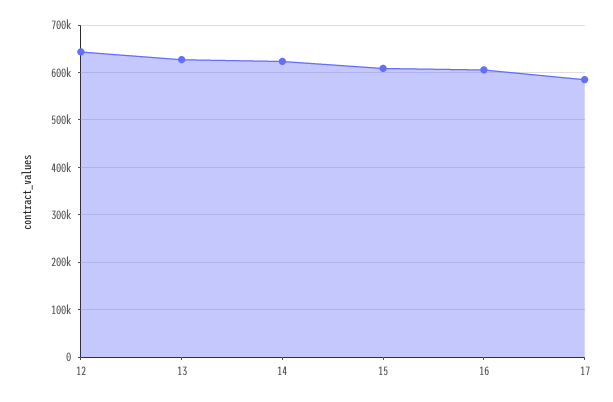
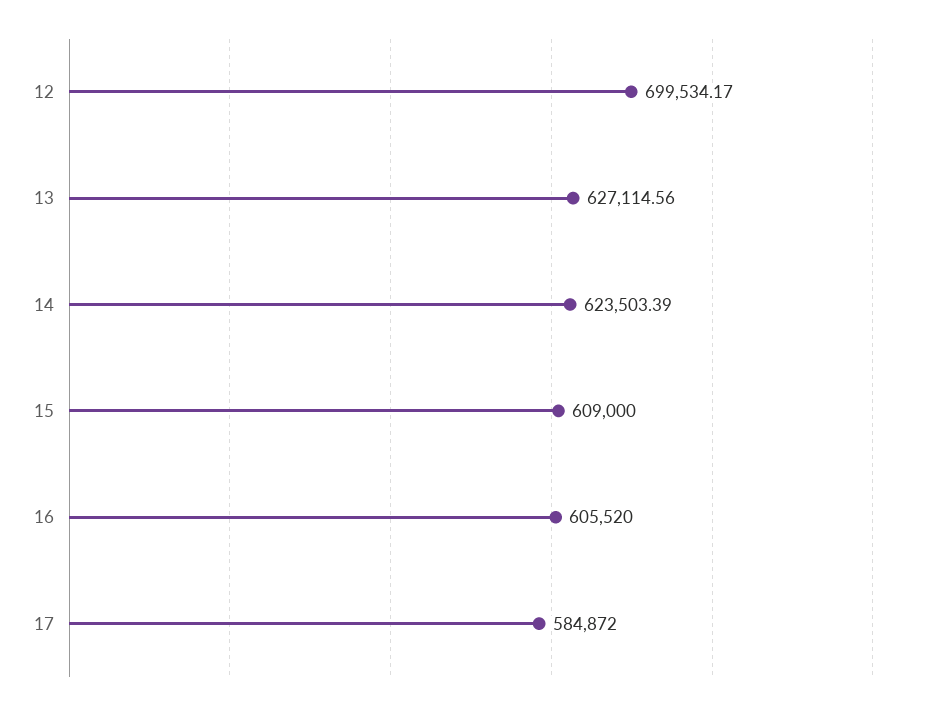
12: 640000 -> 699534.17

